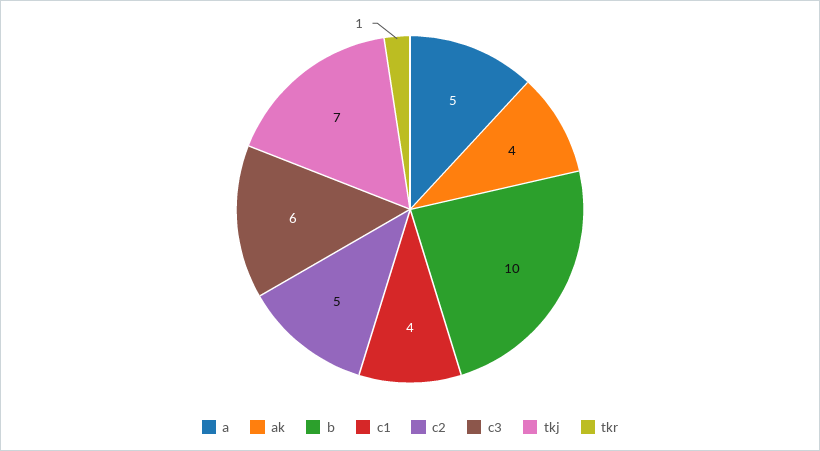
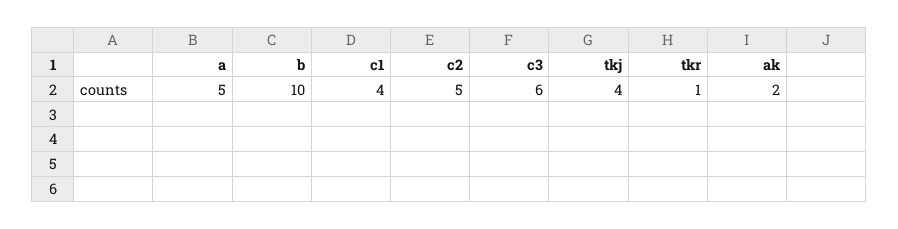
ak: 4 -> 2
tkj: 7 -> 4

